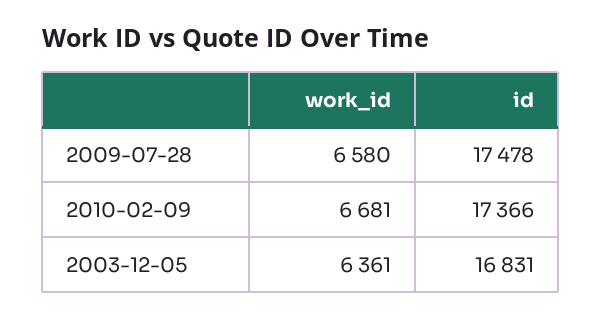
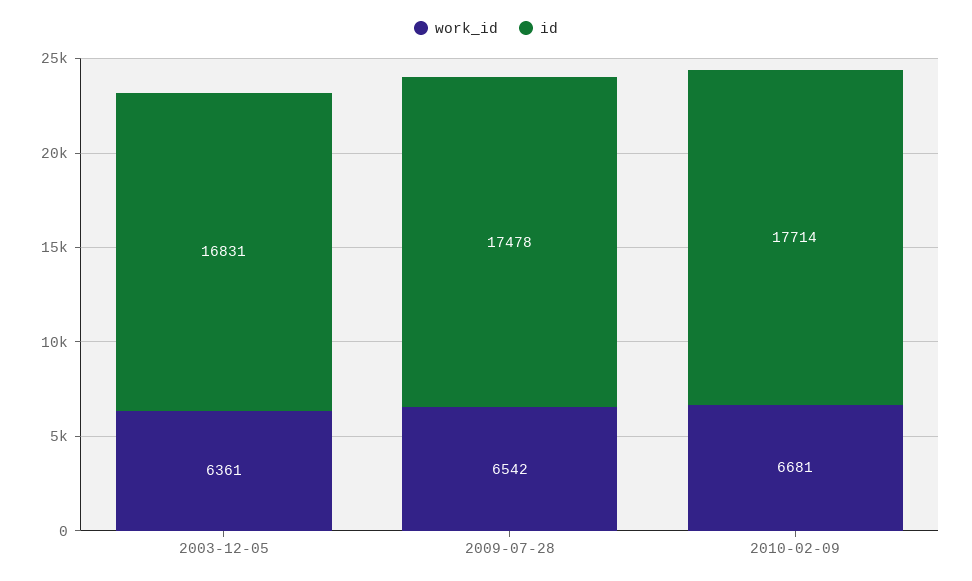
work_id, 2009-07-28: 6580 -> 6542
id, 2010-02-09: 17366 -> 17714

